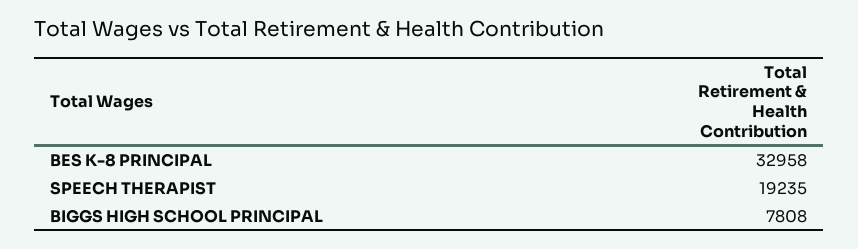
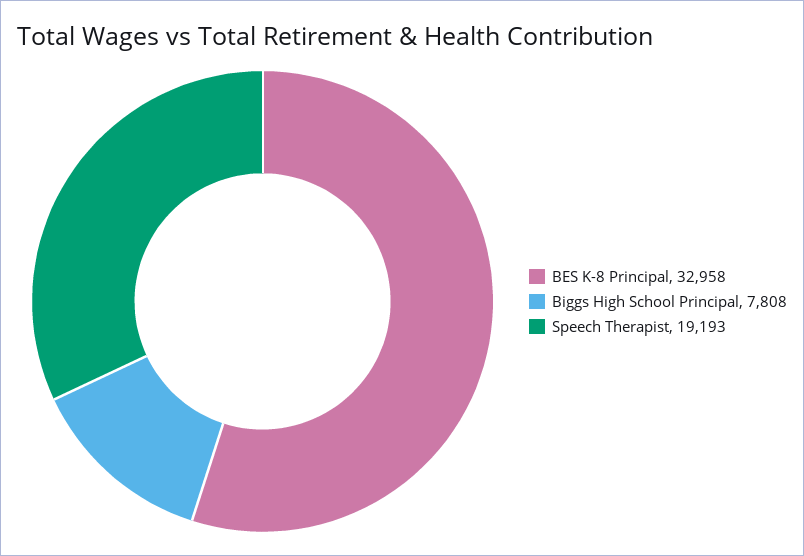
SPEECH THERAPIST: 19235 -> 19193

